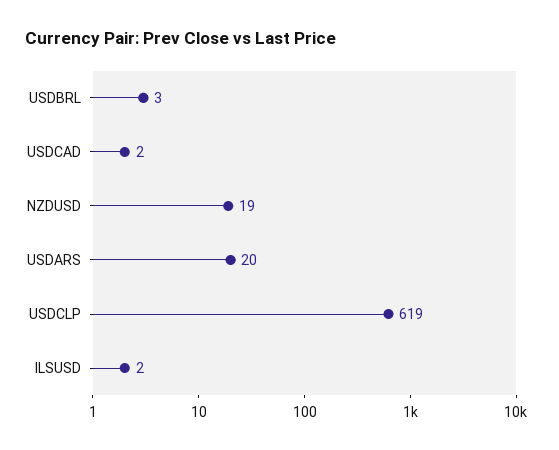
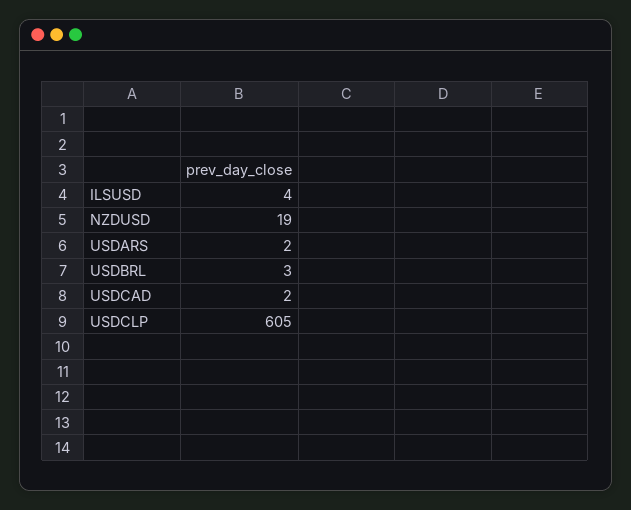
USDARS: 20 -> 2
USDCLP: 619 -> 605
ILSUSD: 2 -> 4

